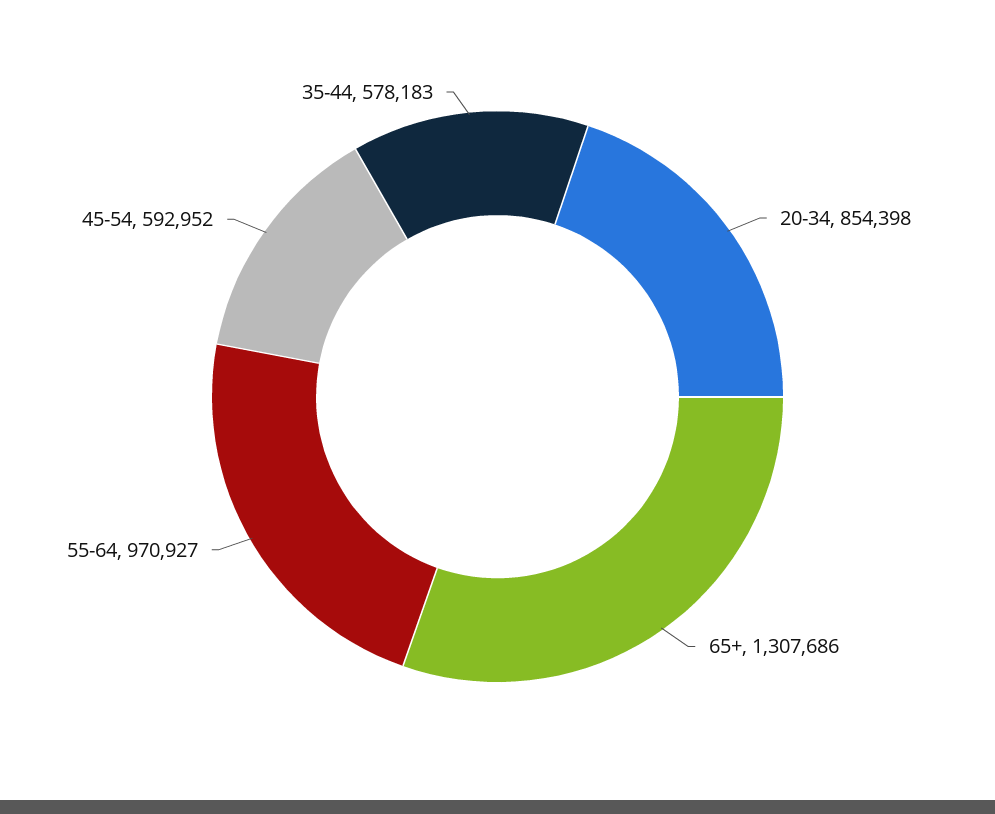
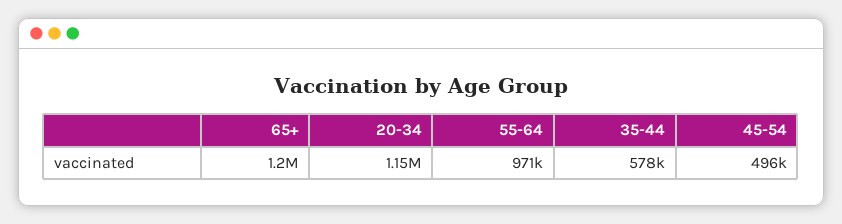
20-34: 854398 -> 1150000
65+: 1307686 -> 1200000
45-54: 592952 -> 496000

